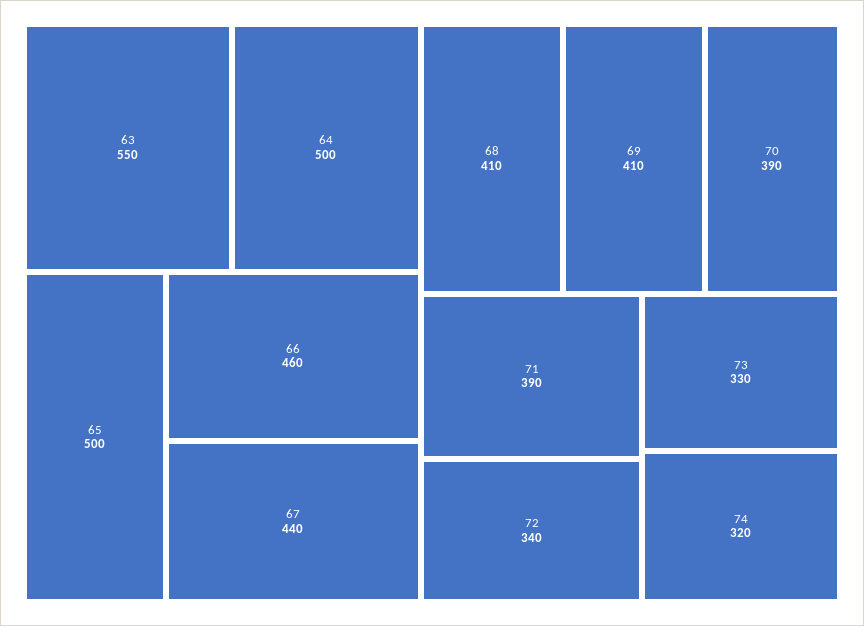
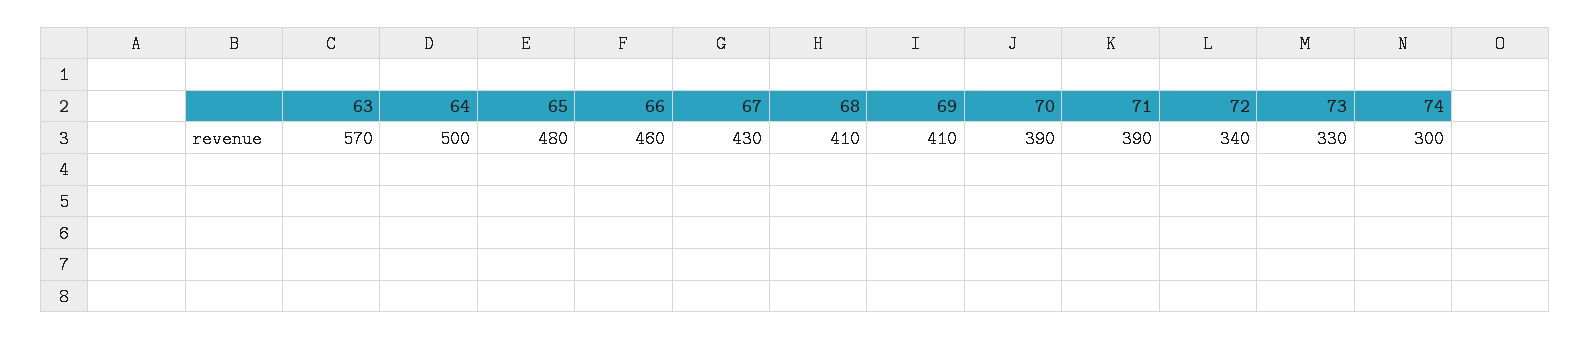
63: 550 -> 570
65: 500 -> 480
67: 440 -> 430
74: 320 -> 300

